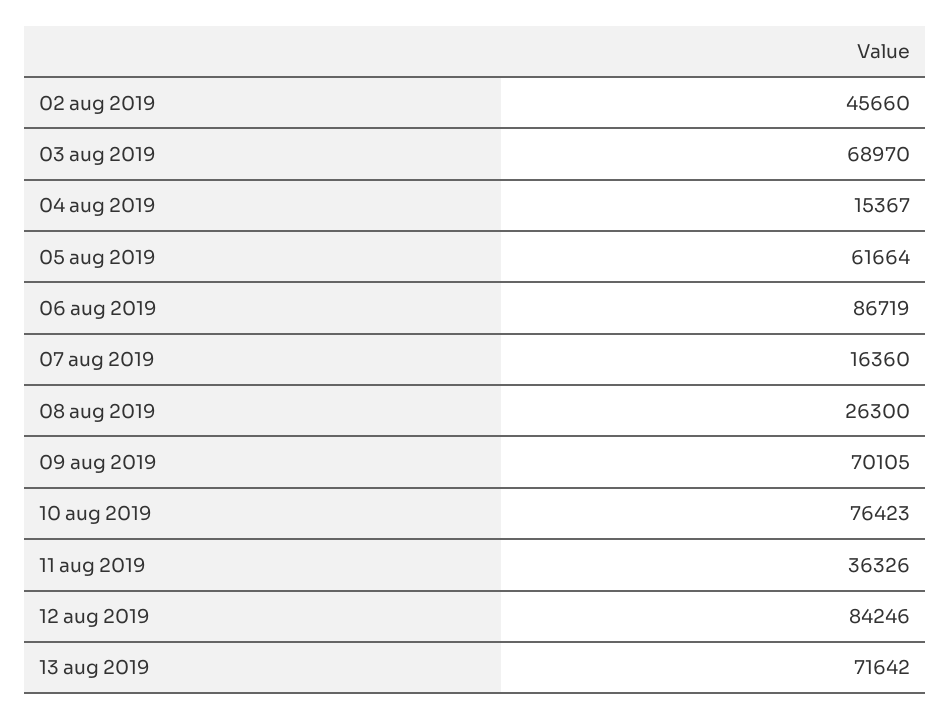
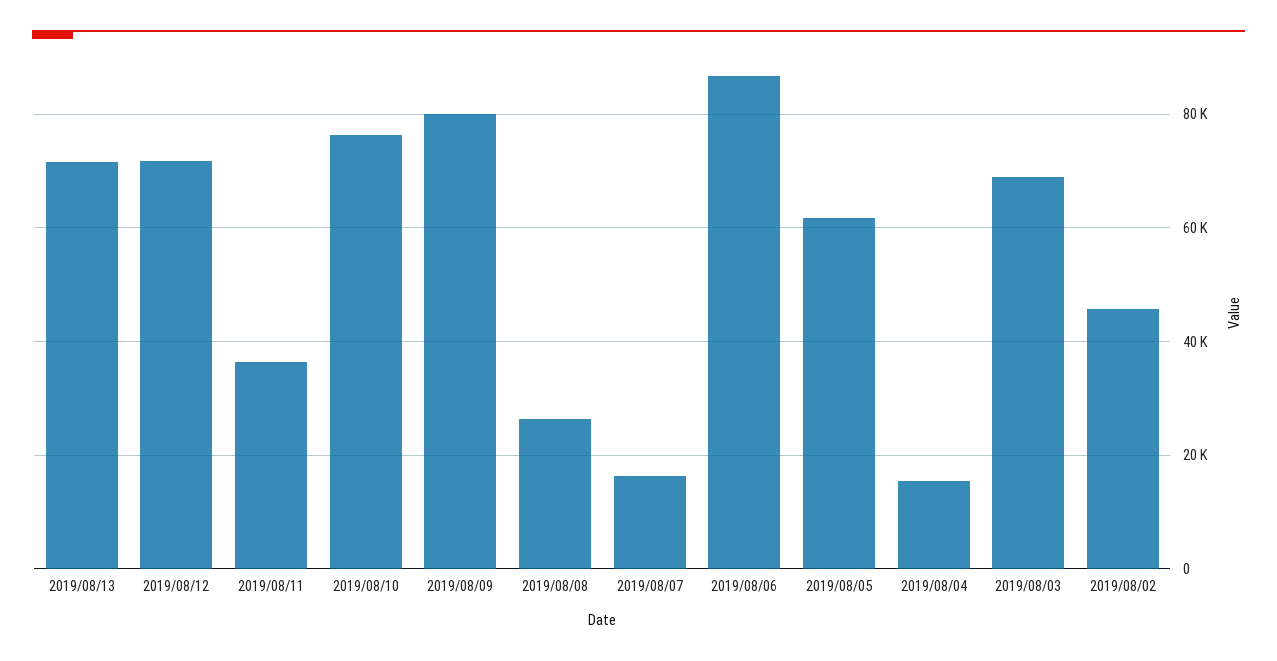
09 aug 2019: 70105 -> 80000
12 aug 2019: 84246 -> 72000

